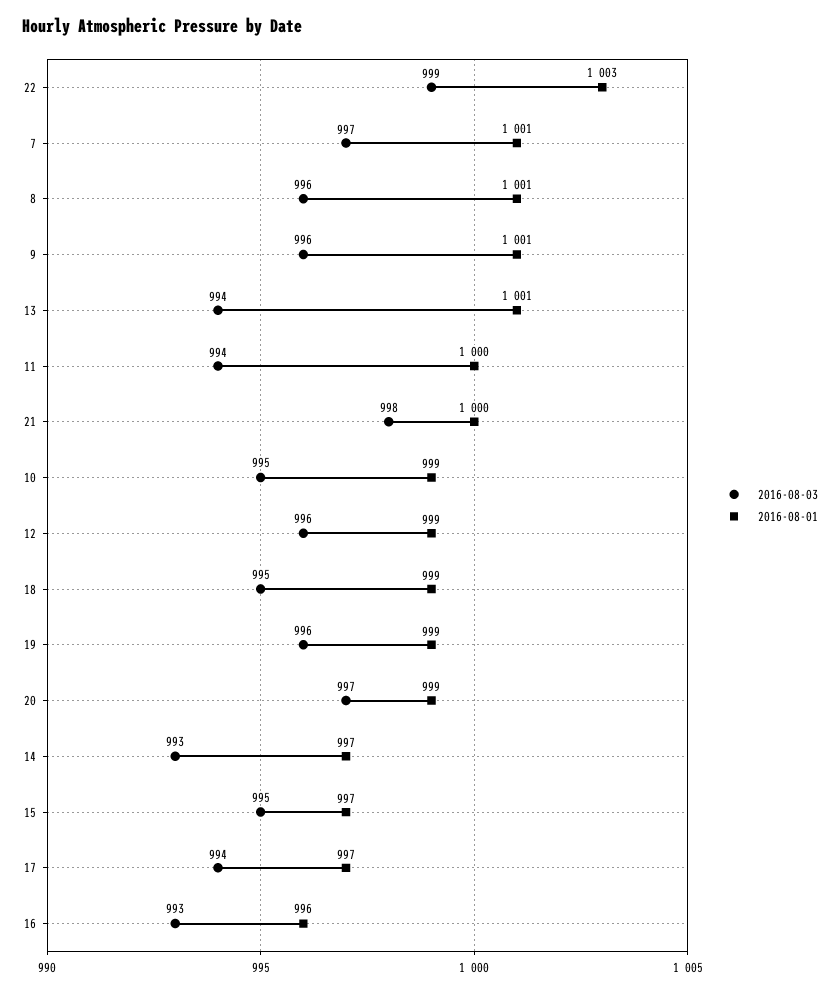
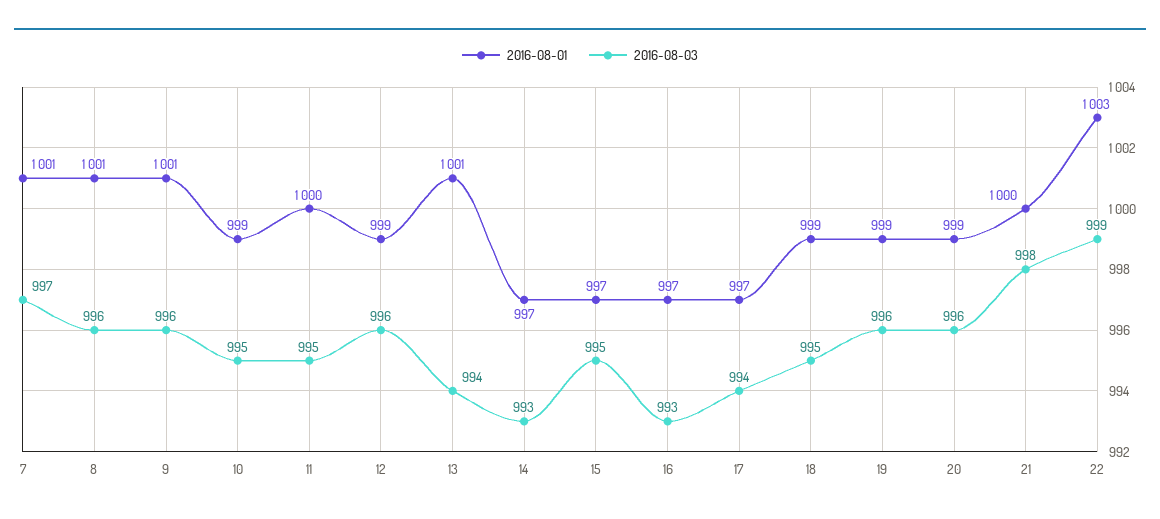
2016-08-03, 11: 994 -> 995
2016-08-03, 20: 997 -> 996
2016-08-01, 16: 996 -> 997

